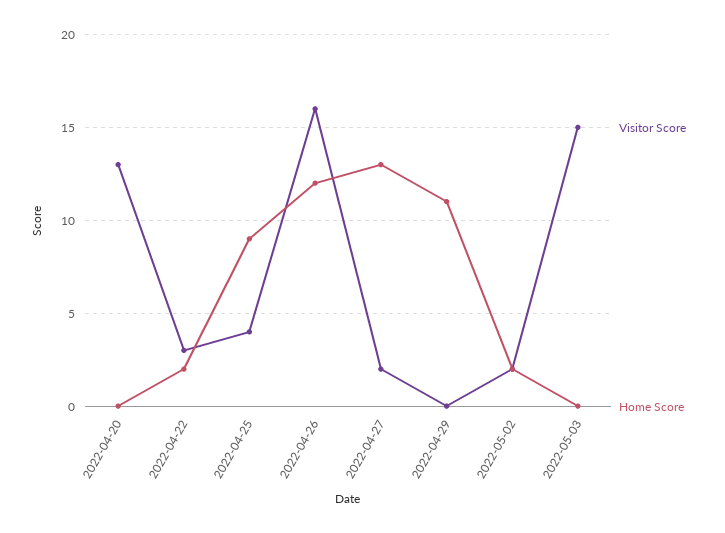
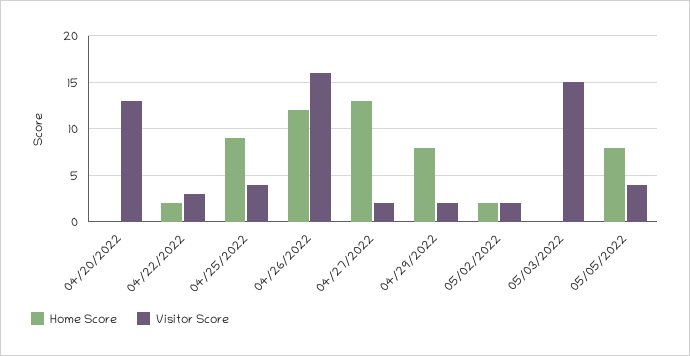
Visitor Score, 2022-04-29: 0 -> 2
Home Score, 2022-04-29: 11 -> 8
Home Score, 05/05/2022: none -> 8
Visitor Score, 05/05/2022: none -> 4

